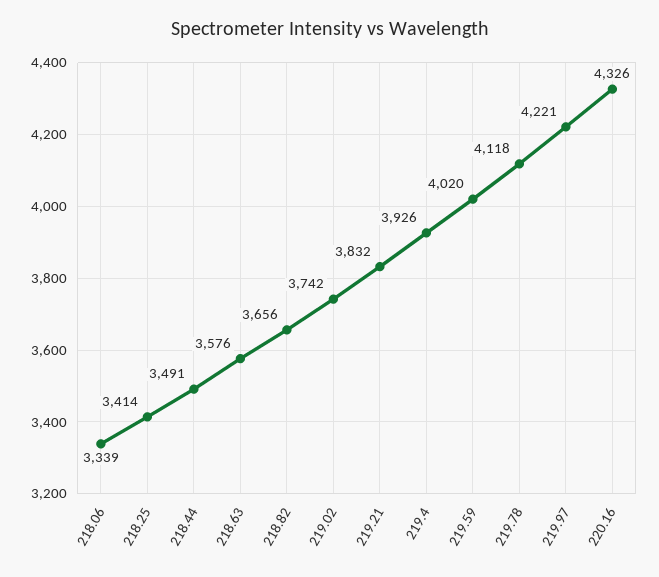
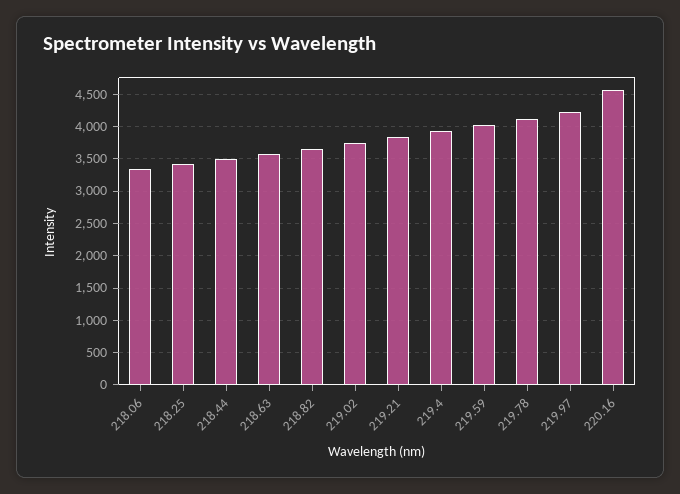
220.16: 4326 -> 4600

